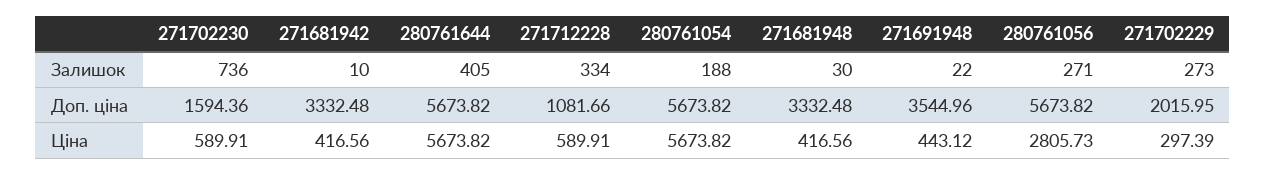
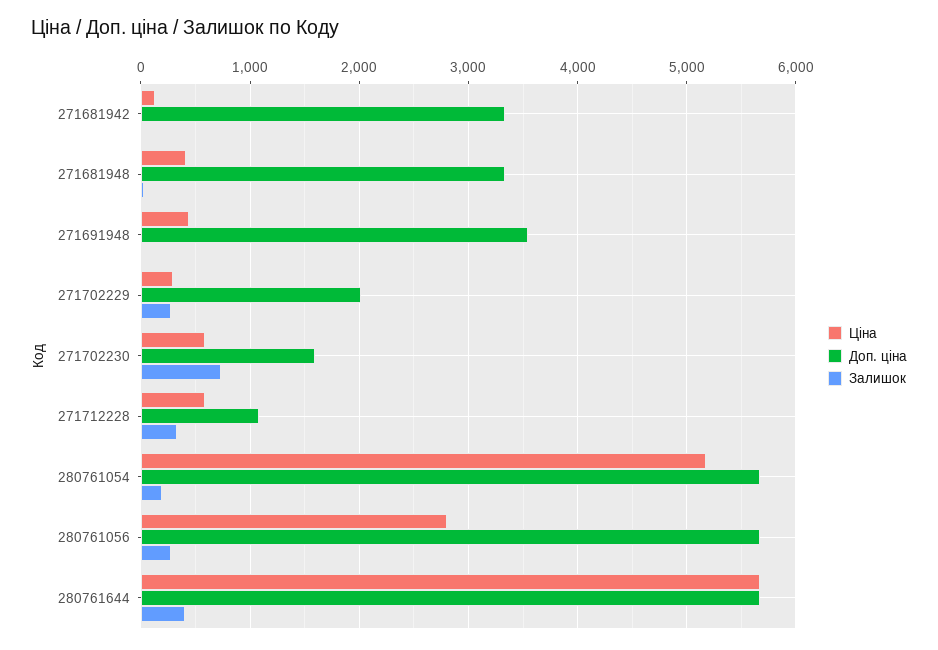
Ціна, 271681942: 416.56 -> 100
Ціна, 280761054: 5673.82 -> 5200

